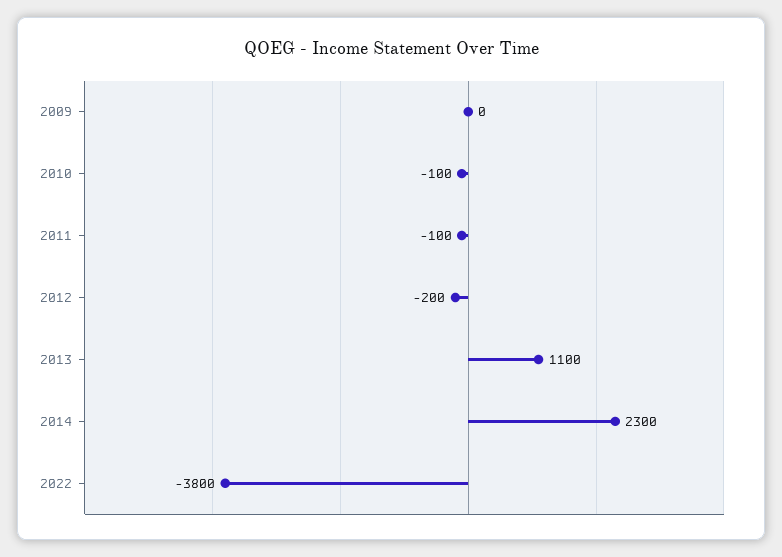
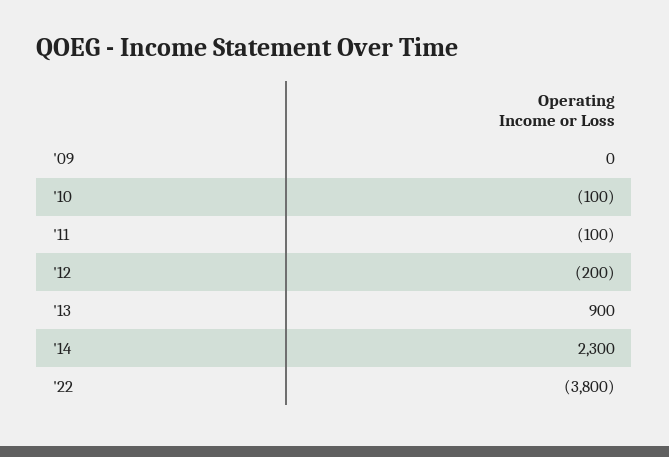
2013: 1100 -> 900

